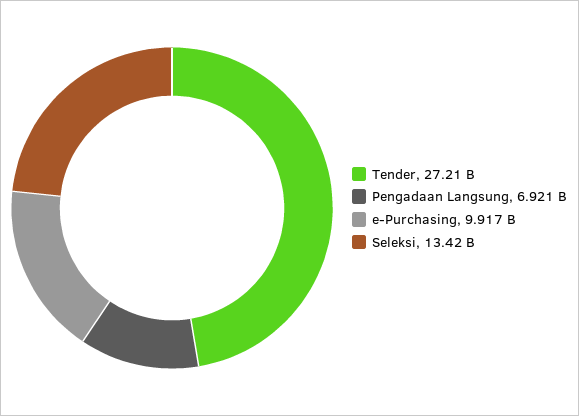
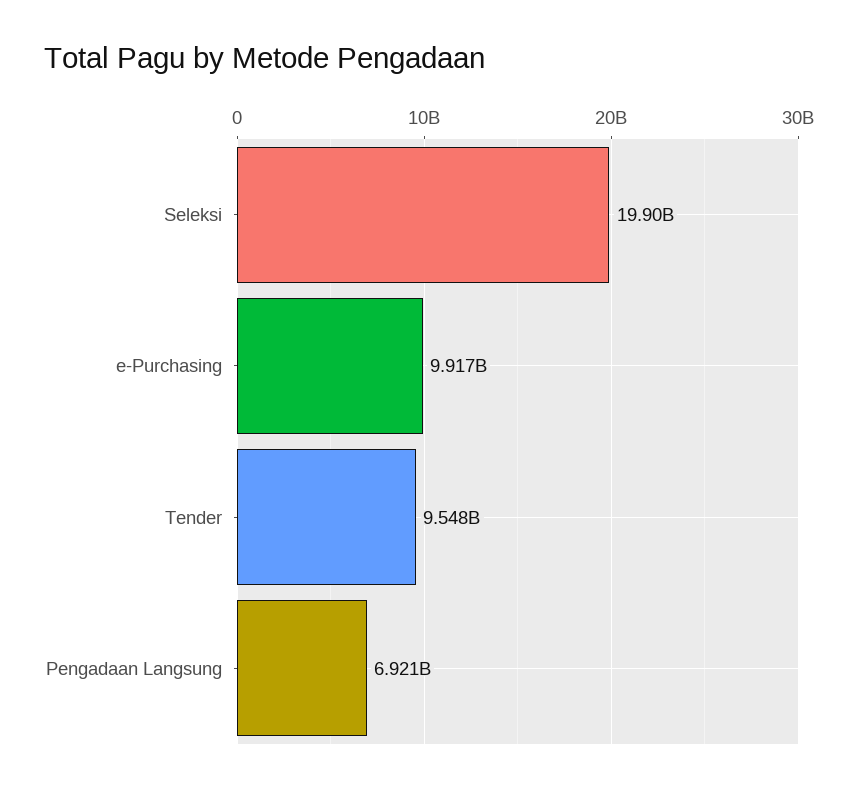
Tender: 27210000000 -> 9548000000
Seleksi: 13420000000 -> 19900000000

